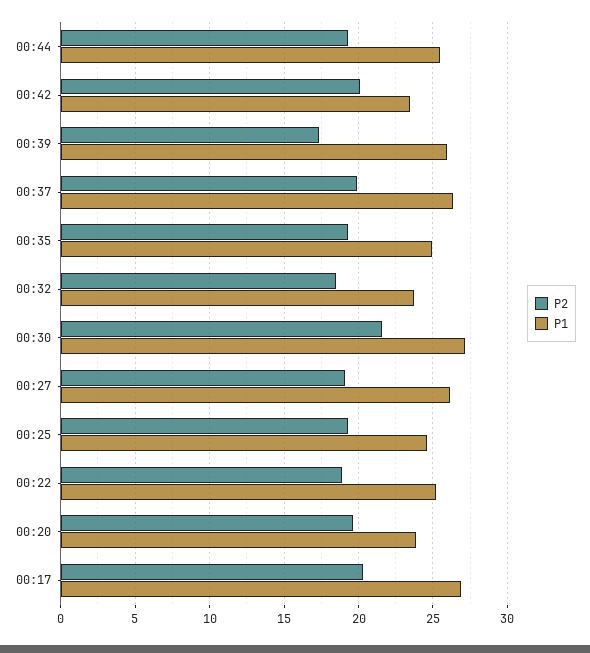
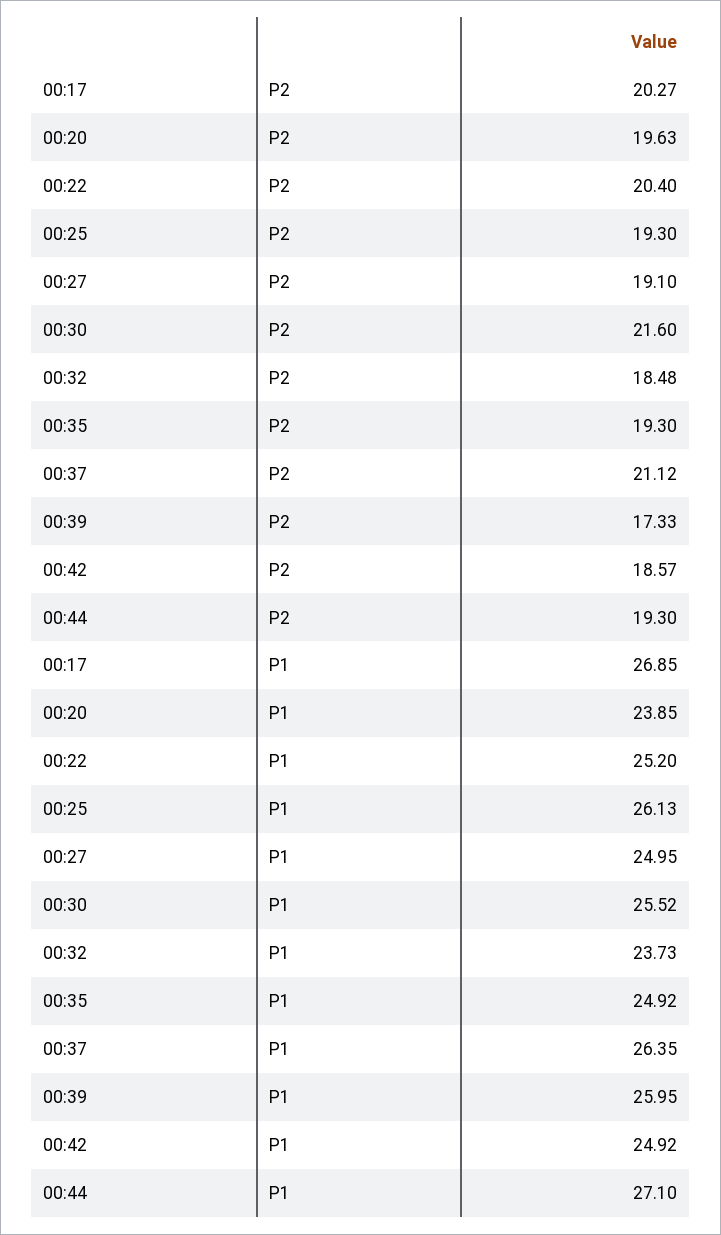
P1, 00:44: 25.5 -> 27.1
P2, 00:42: 20 -> 18.57
P1, 00:42: 23.5 -> 24.92
P2, 00:37: 20 -> 21.12
P1, 00:30: 27 -> 25.52
P1, 00:27: 26 -> 24.95
P1, 00:25: 24.5 -> 26.13
P2, 00:22: 19 -> 20.4

